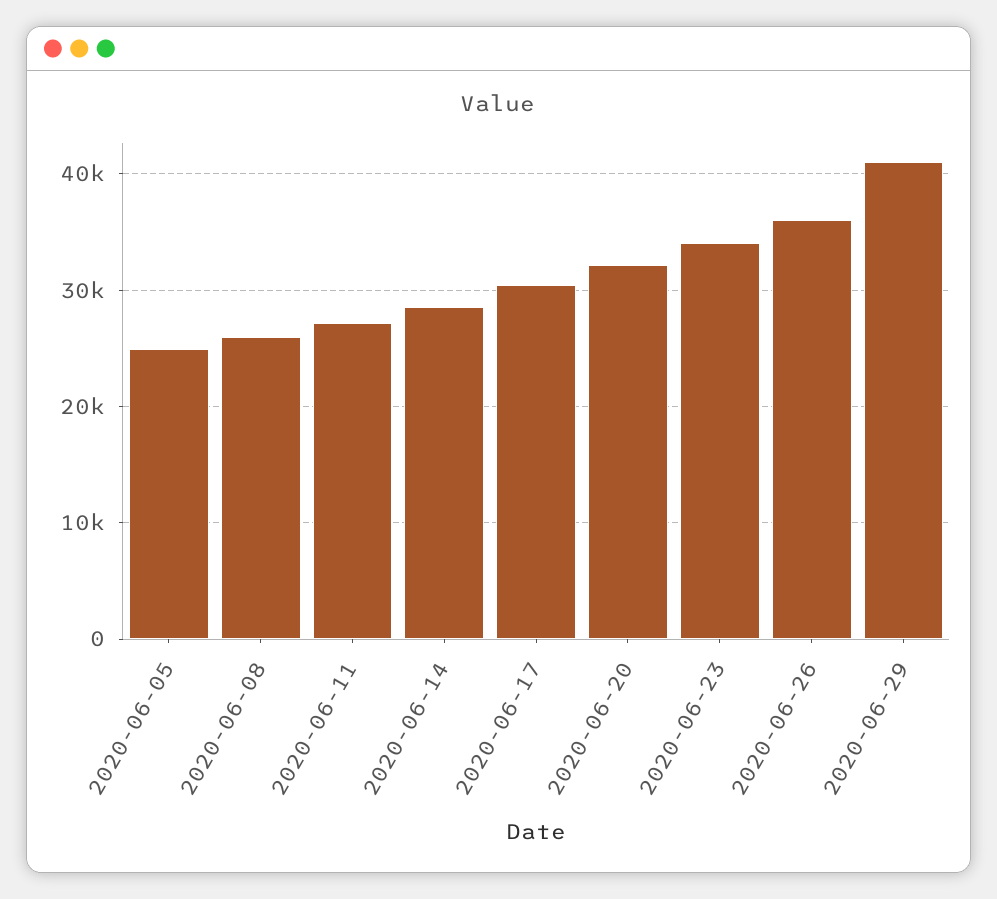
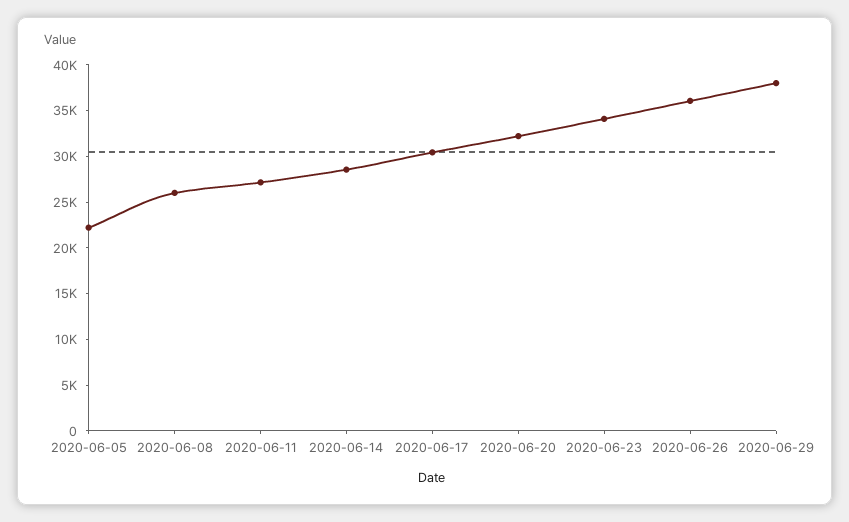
2020-06-05: 25000 -> 22000
2020-06-29: 41000 -> 38000

